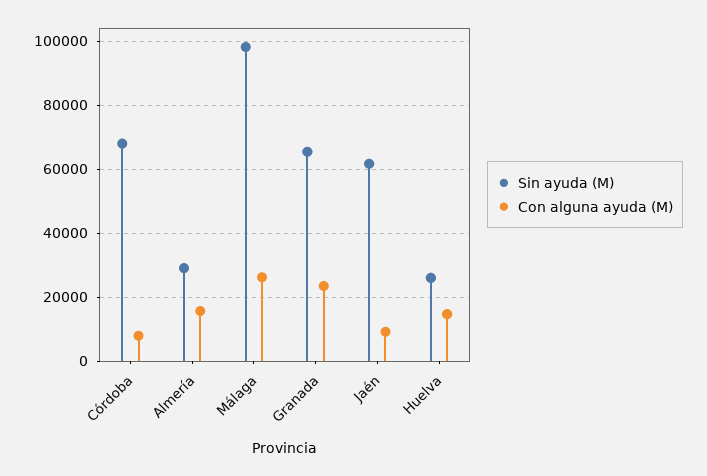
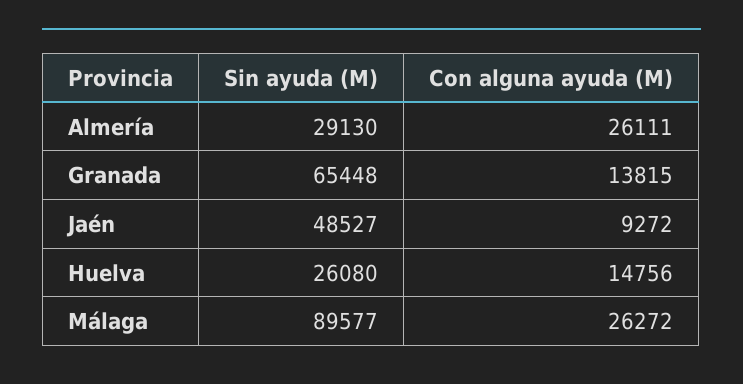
Sin ayuda (M), Córdoba: 68000 -> none
Con alguna ayuda (M), Córdoba: 8000 -> none
Con alguna ayuda (M), Almería: 16000 -> 26111
Sin ayuda (M), Málaga: 98000 -> 89577
Con alguna ayuda (M), Granada: 24000 -> 13815
Sin ayuda (M), Jaén: 62000 -> 48527

